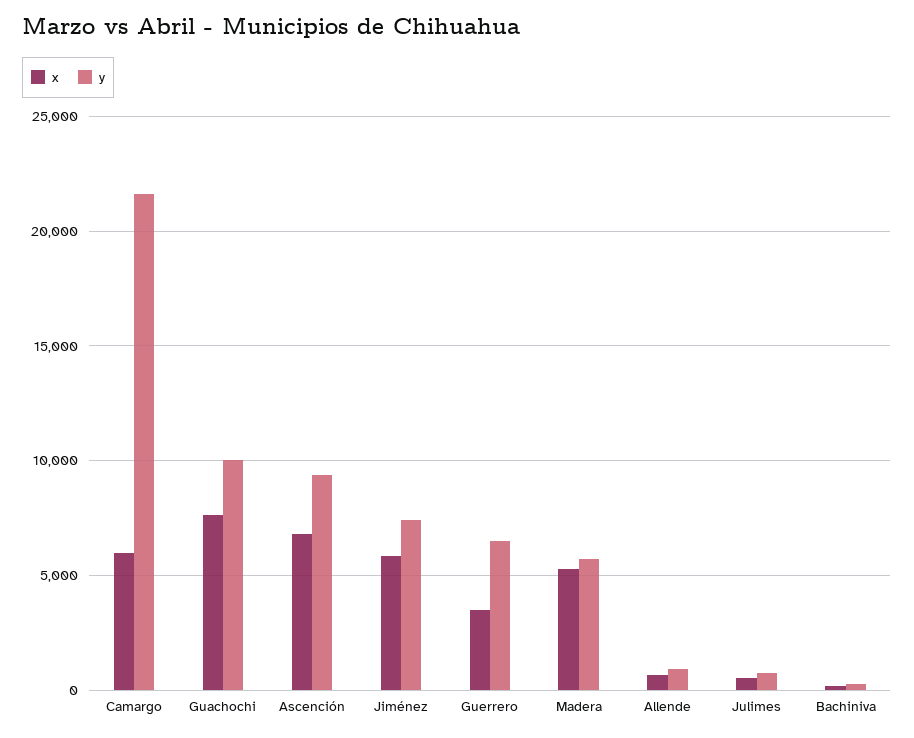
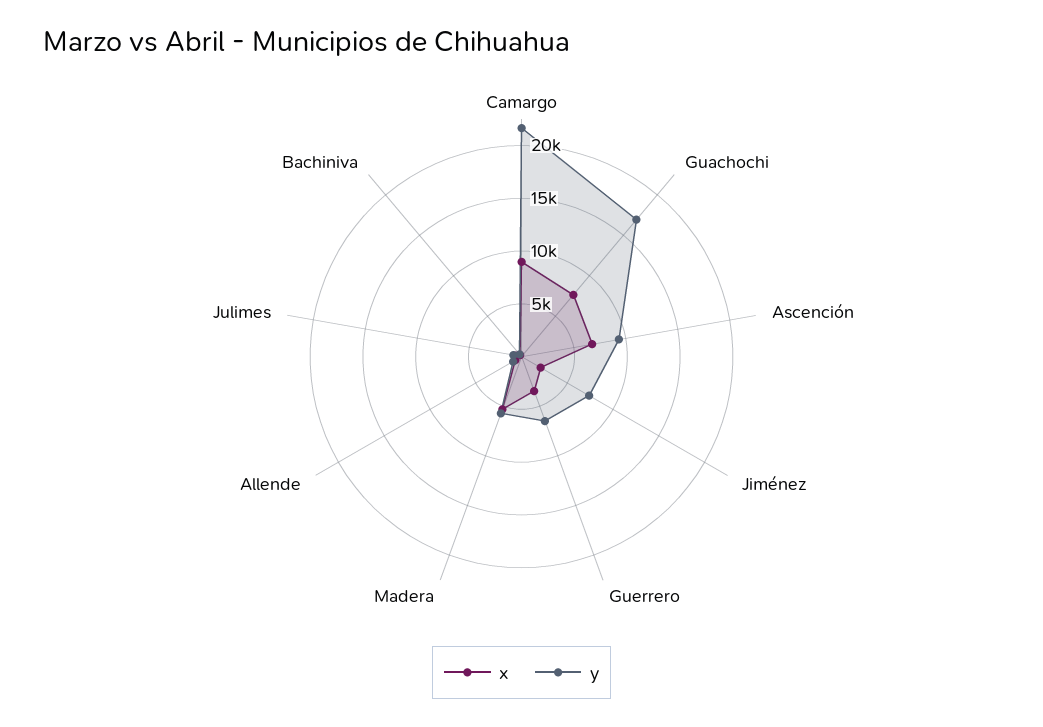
x, Camargo: 6000 -> 9000
y, Guachochi: 10000 -> 17000
x, Jiménez: 6000 -> 2000

